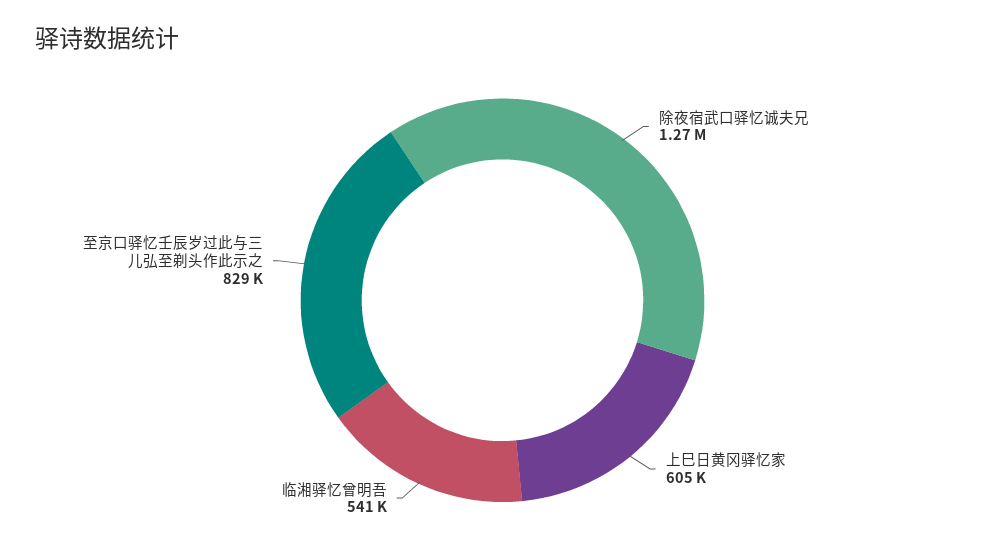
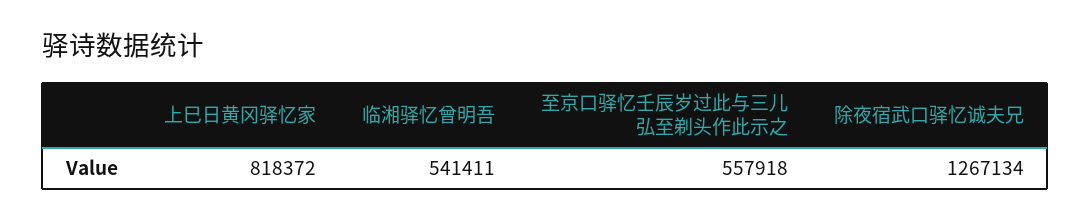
上巳日黄冈驿忆家: 605000 -> 818372
至京口驿忆壬辰岁过此与三儿弘至剃头作此示之: 829000 -> 557918

